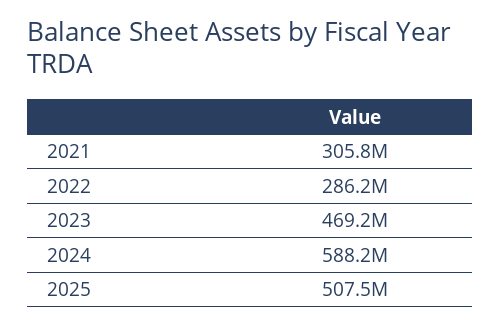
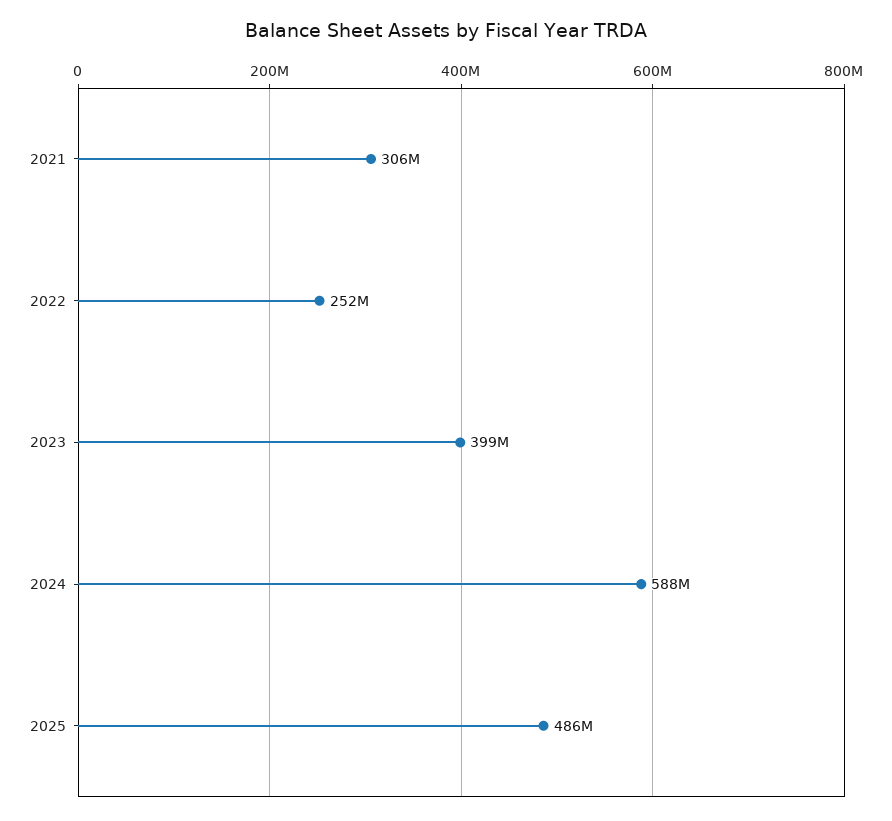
2022: 286200000 -> 252000000
2023: 469200000 -> 399000000
2025: 507500000 -> 486000000

